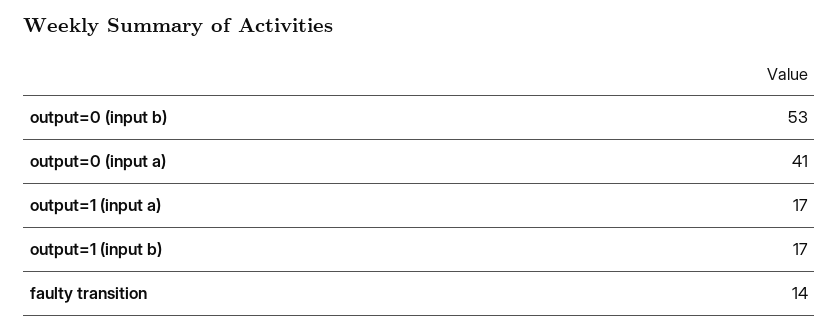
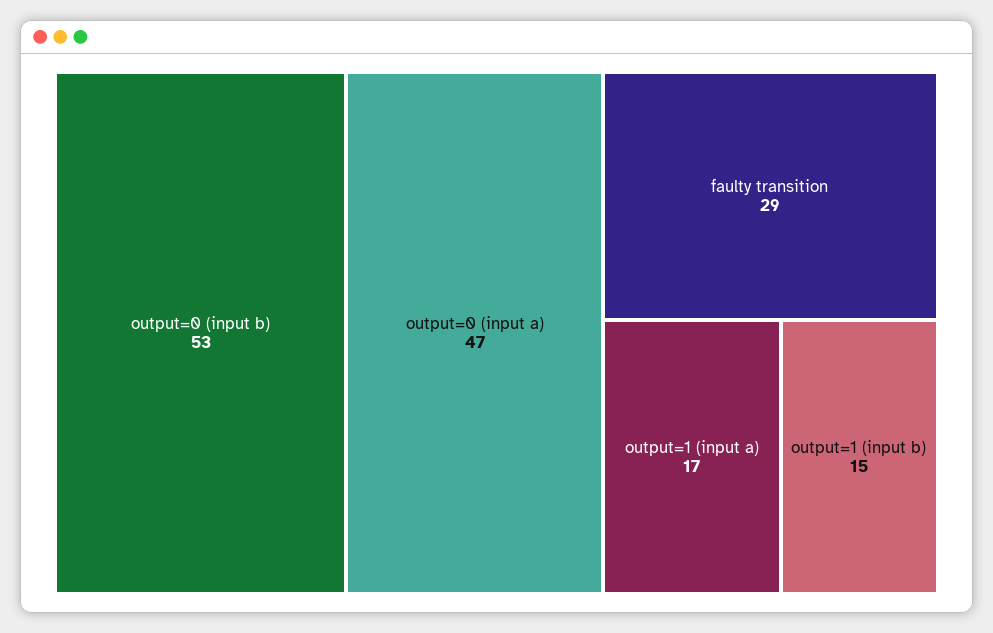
output=0 (input a): 41 -> 47
output=1 (input b): 17 -> 15
faulty transition: 14 -> 29

